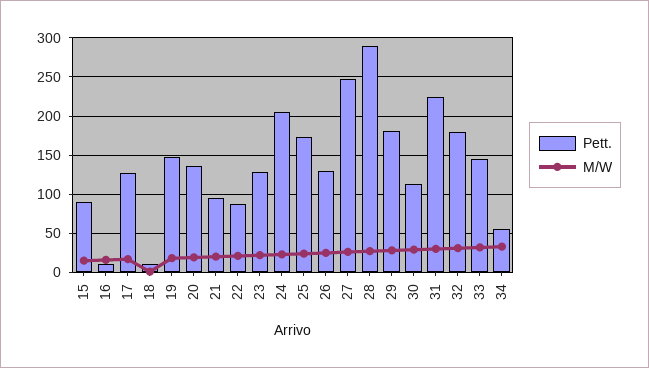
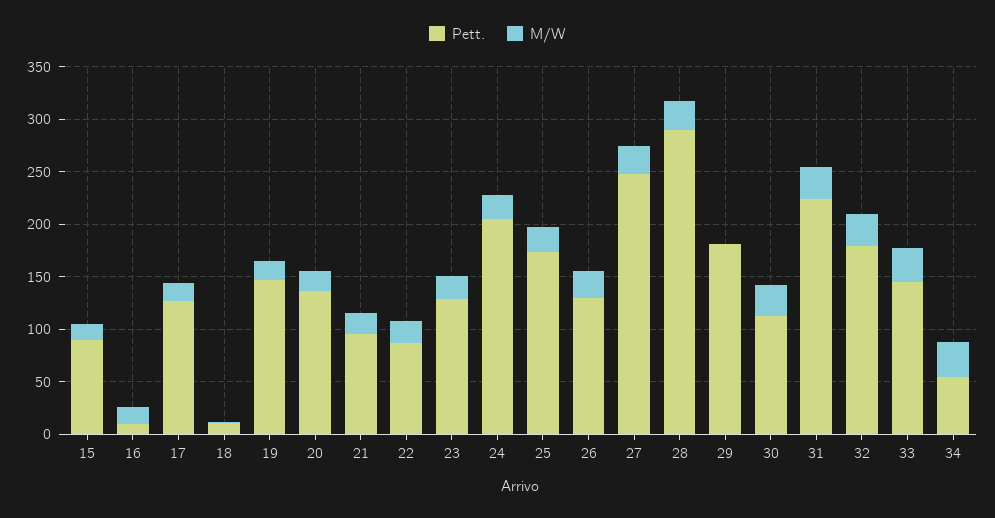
M/W, 29: 30 -> 0

